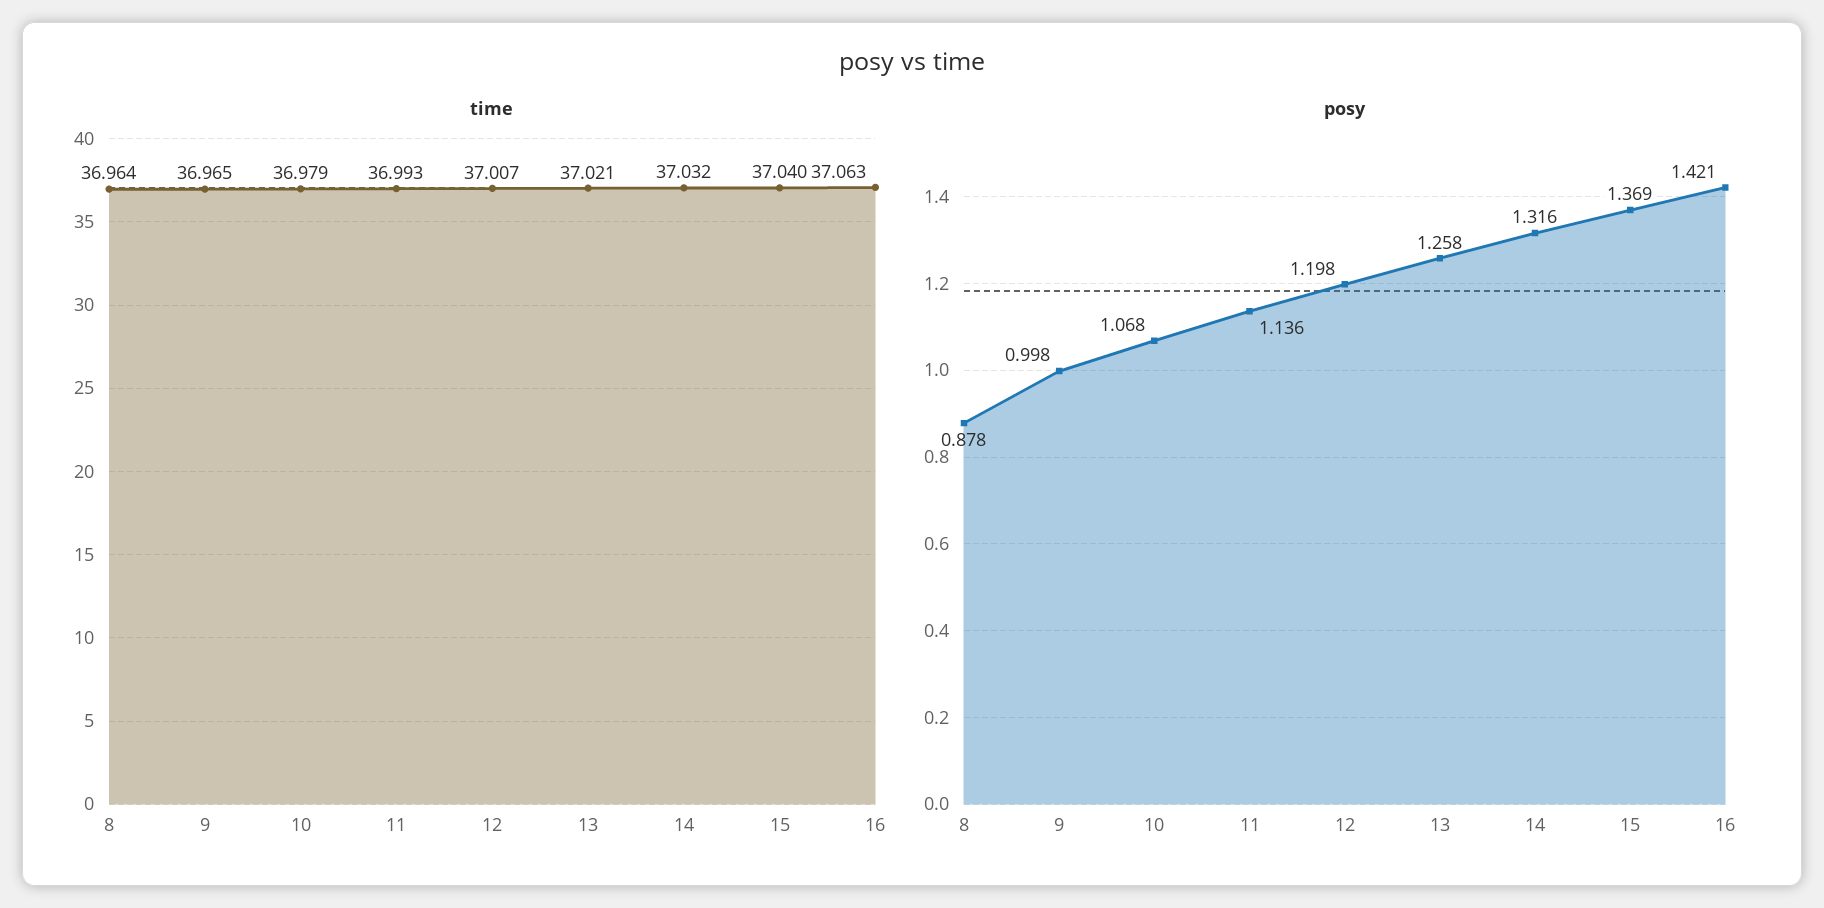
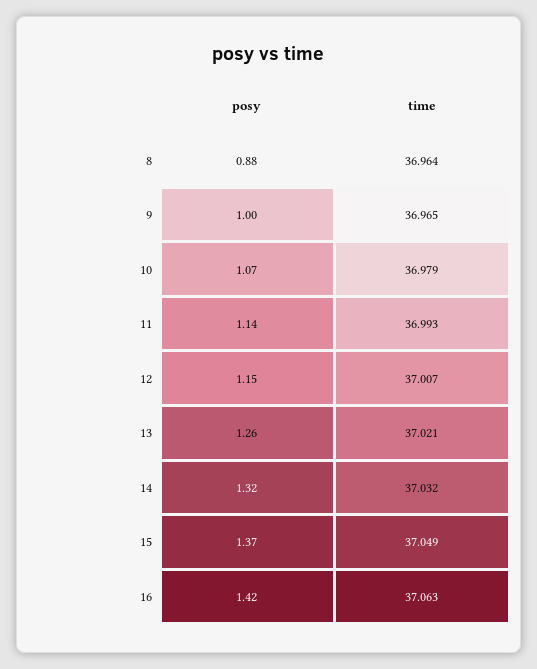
time, 15: 37.04 -> 37.049
posy, 12: 1.198 -> 1.15

